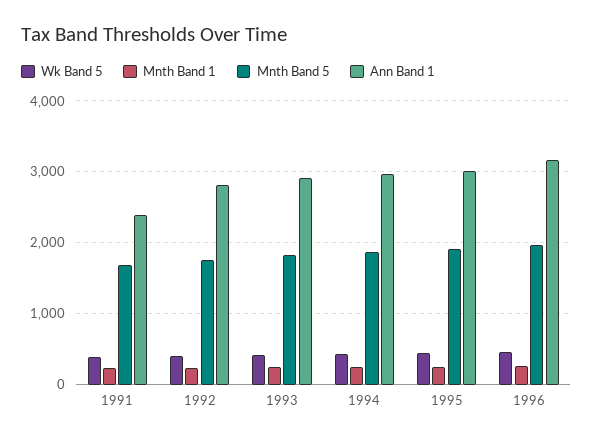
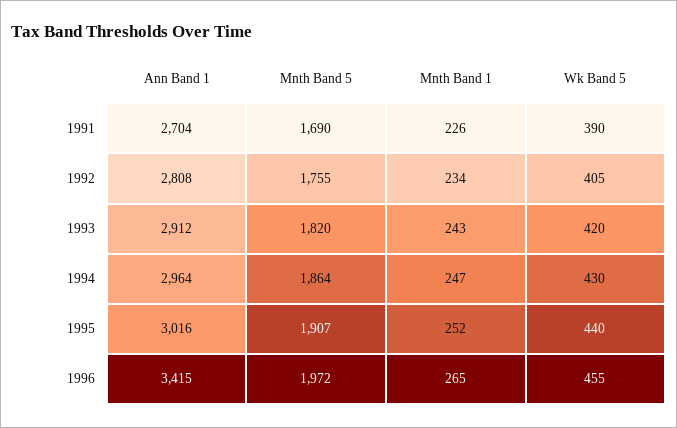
Ann Band 1, 1991: 2400 -> 2704
Ann Band 1, 1996: 3200 -> 3415

